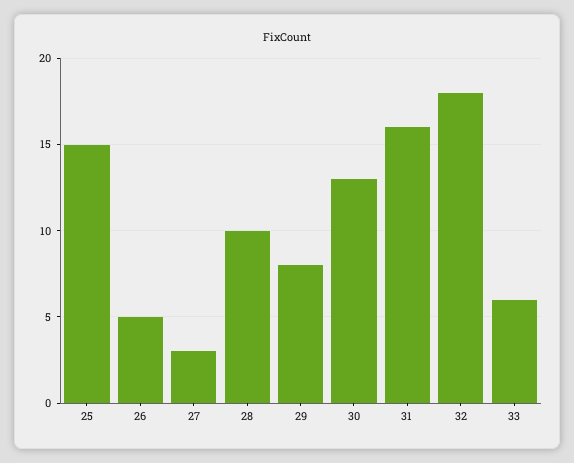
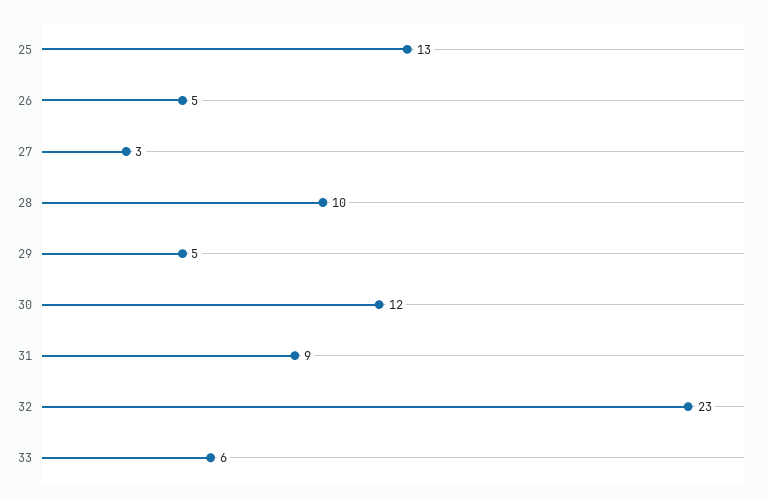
25: 15 -> 13
29: 8 -> 5
30: 13 -> 12
31: 16 -> 9
32: 18 -> 23

